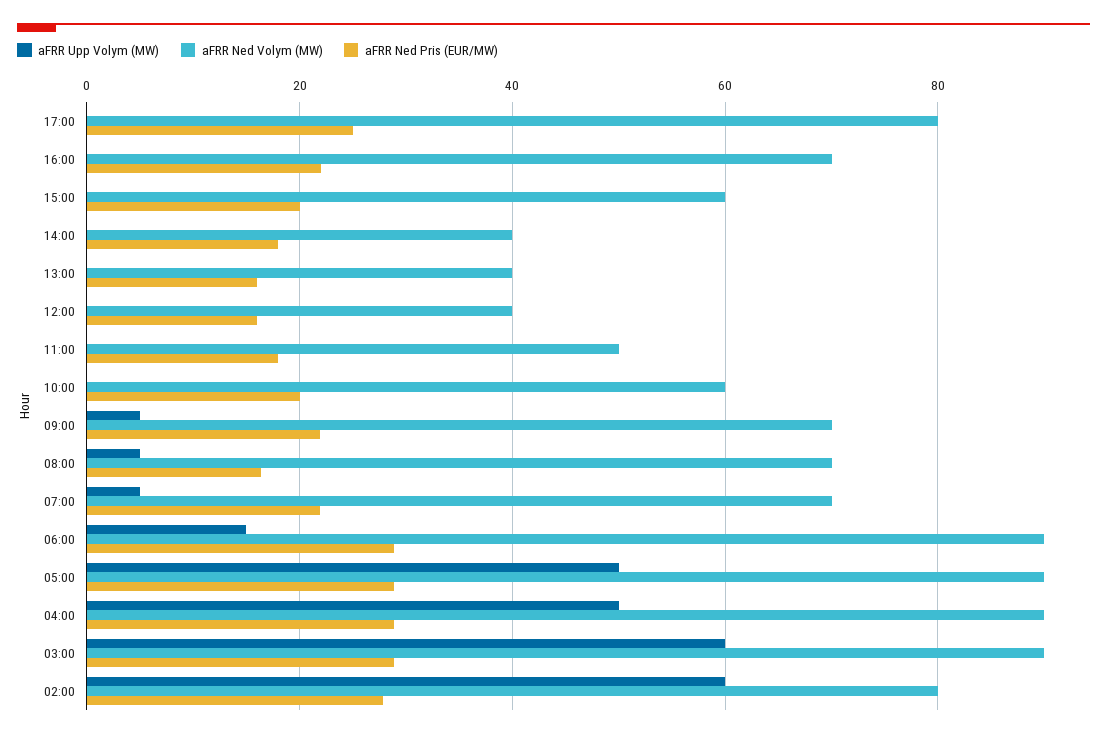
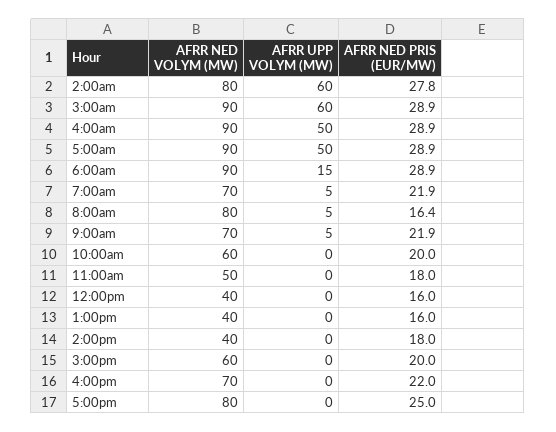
aFRR Ned Volym (MW), 08:00: 70 -> 80

